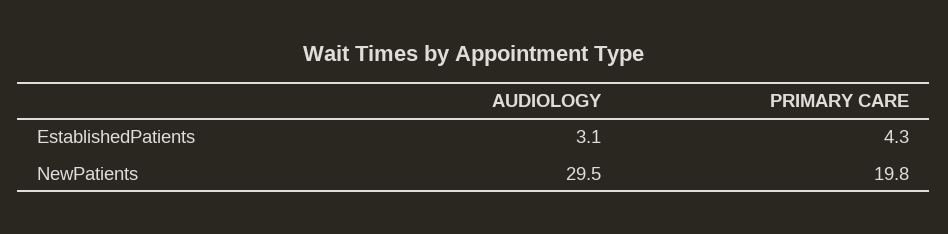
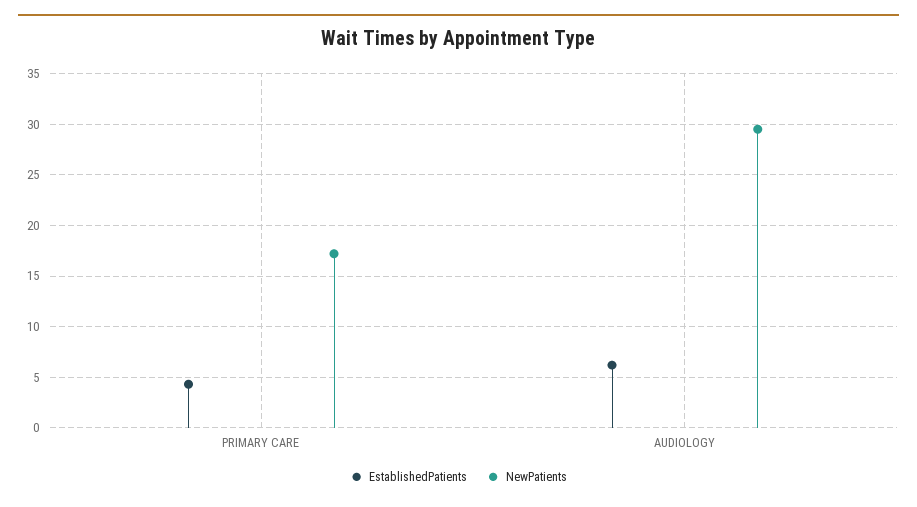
EstablishedPatients, AUDIOLOGY: 3.1 -> 6
NewPatients, PRIMARY CARE: 19.8 -> 17

